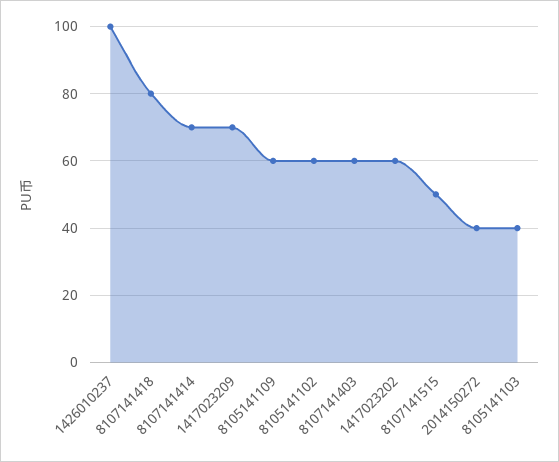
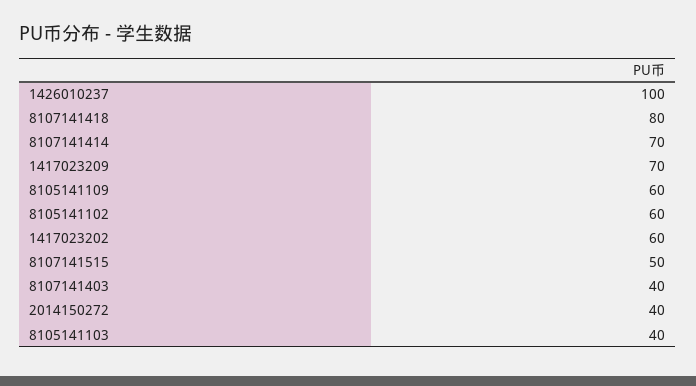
8107141403: 60 -> 40

